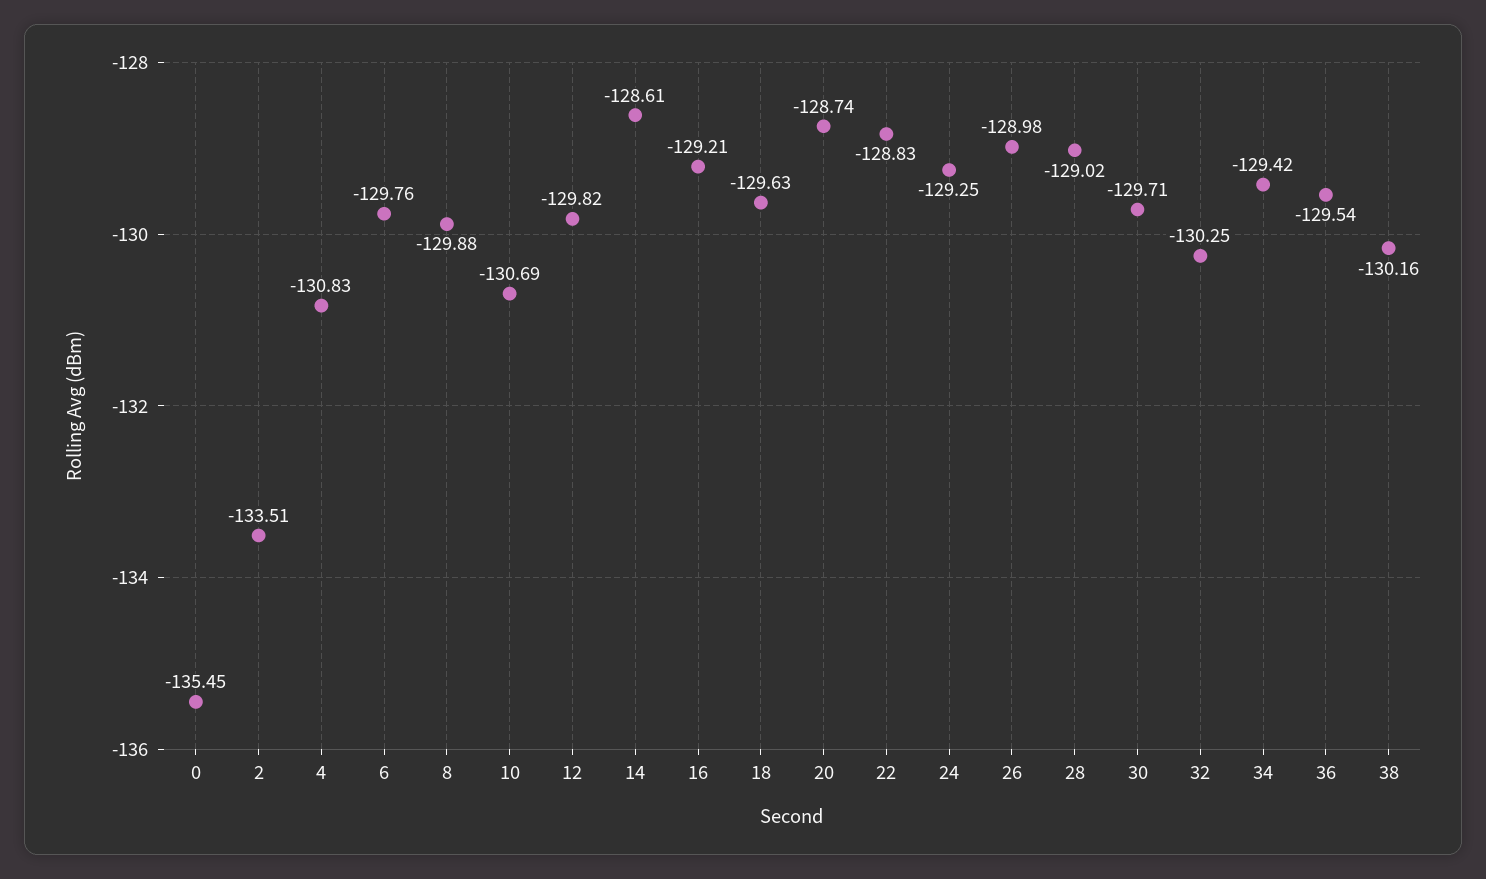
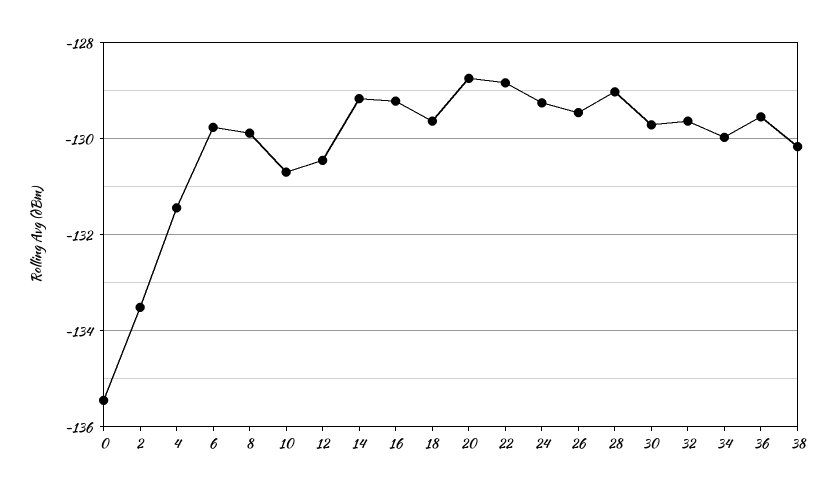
4: -130.83 -> -131.4
12: -129.82 -> -130.4
14: -128.61 -> -129.2
26: -128.98 -> -129.4
32: -130.25 -> -129.6
34: -129.42 -> -130

